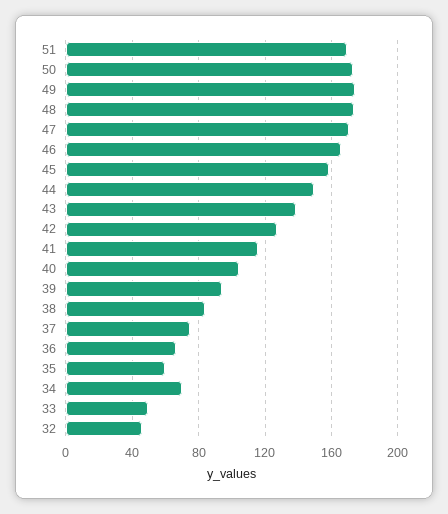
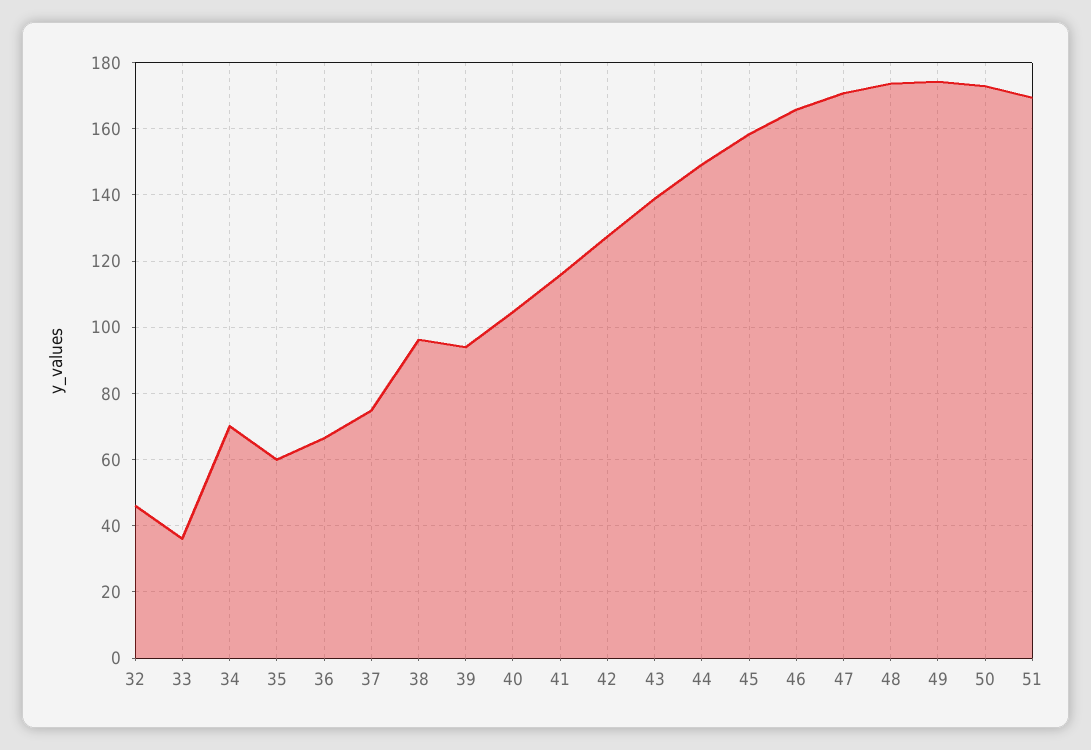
38: 85 -> 96
33: 50 -> 36

